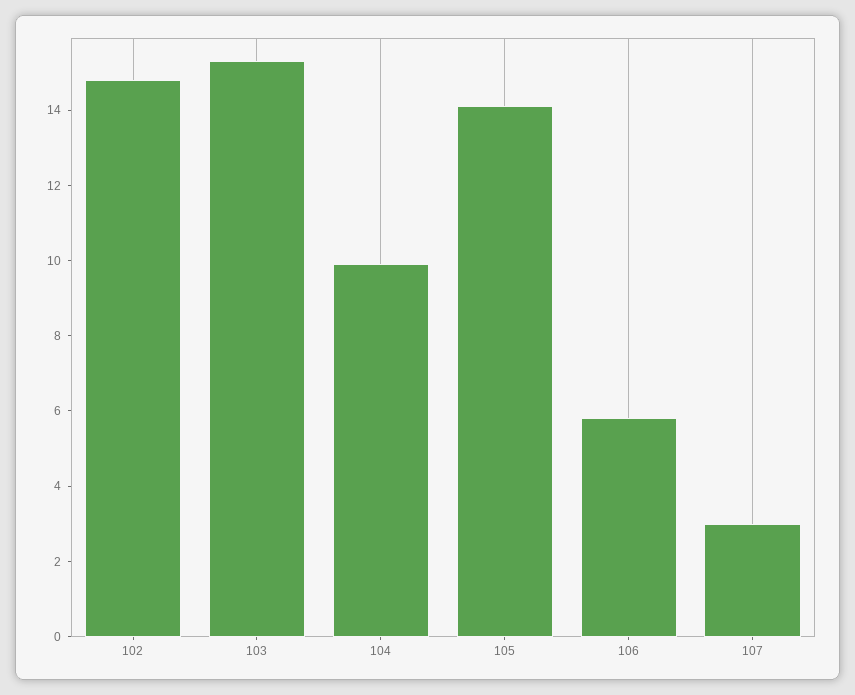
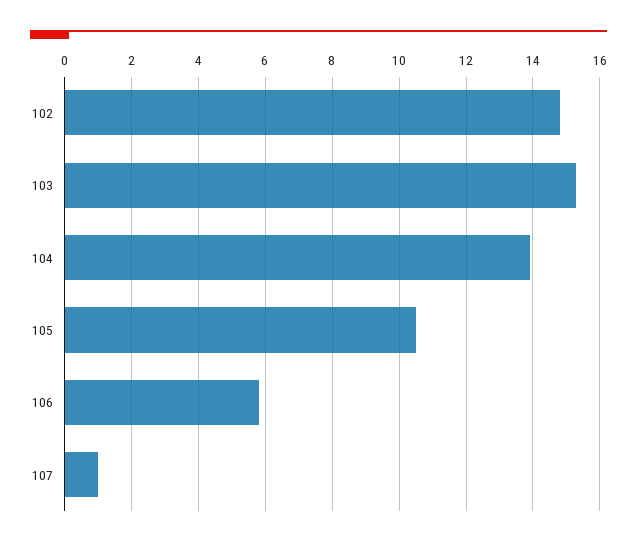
104: 10 -> 14
105: 14 -> 10.5
107: 3 -> 1

